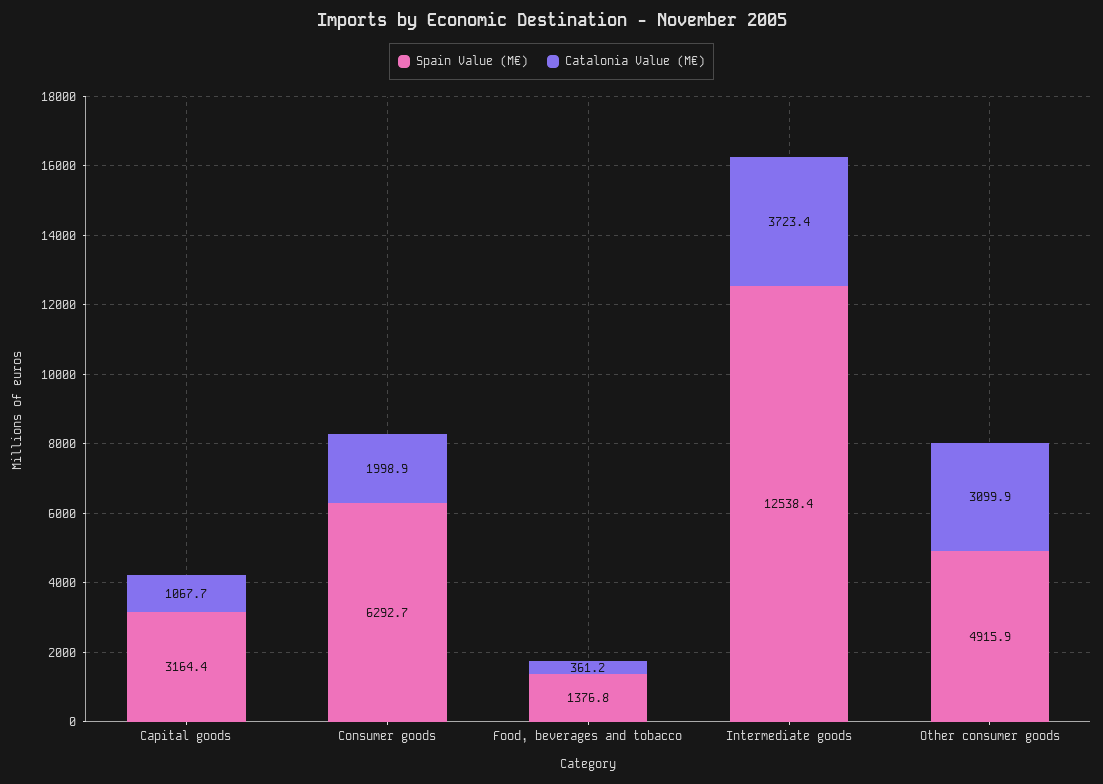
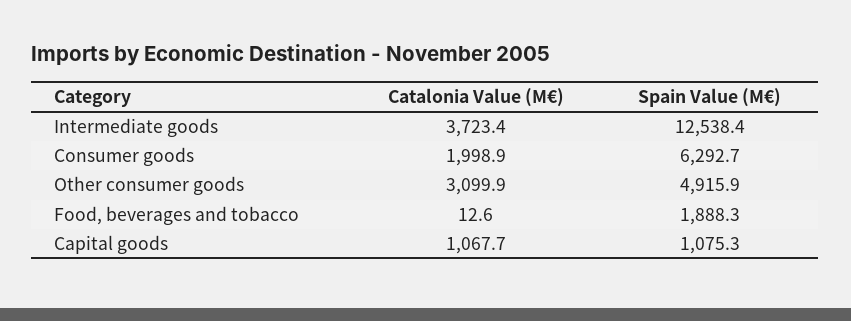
Spain Value (M€), Capital goods: 3164.4 -> 1075.3
Spain Value (M€), Food, beverages and tobacco: 1376.8 -> 1888.3
Catalonia Value (M€), Food, beverages and tobacco: 361.2 -> 12.6

